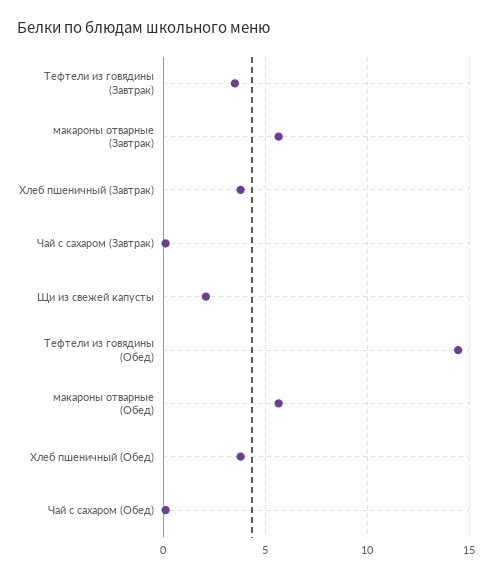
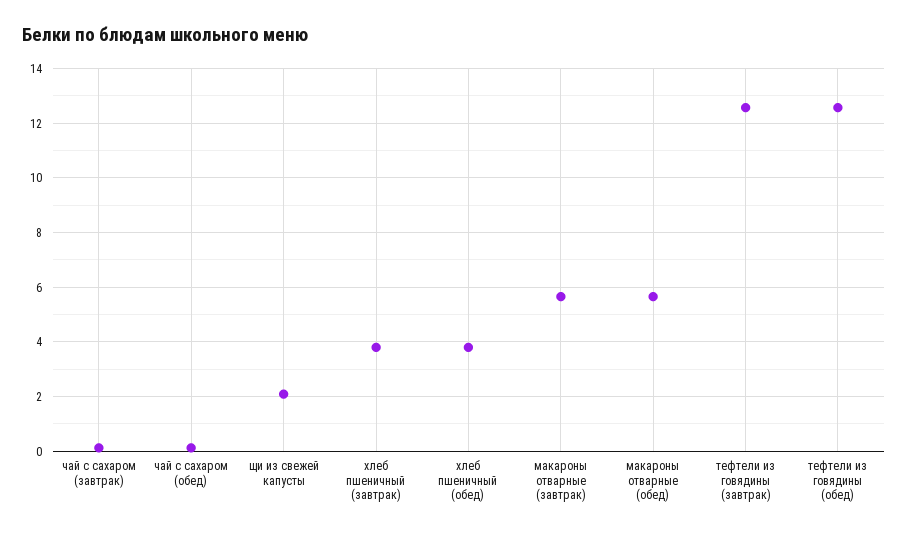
Тефтели из говядины (Завтрак): 3.5 -> 12.5
Тефтели из говядины (Обед): 14.5 -> 12.5

